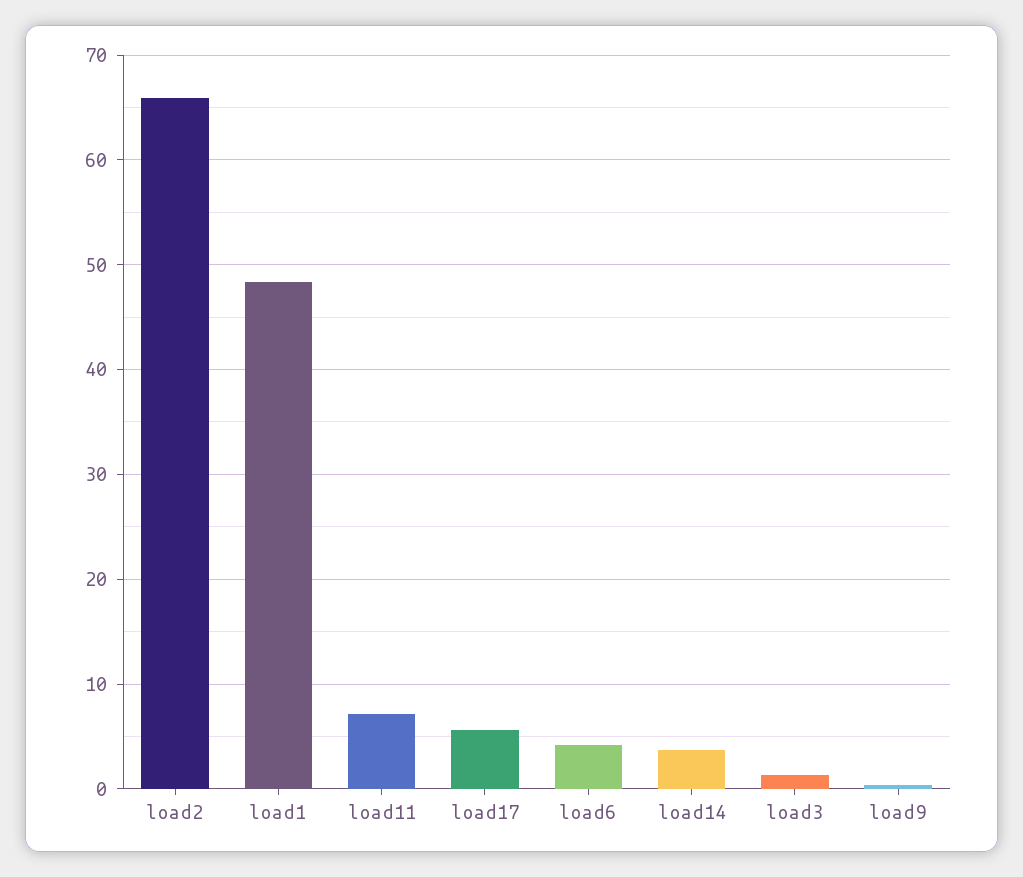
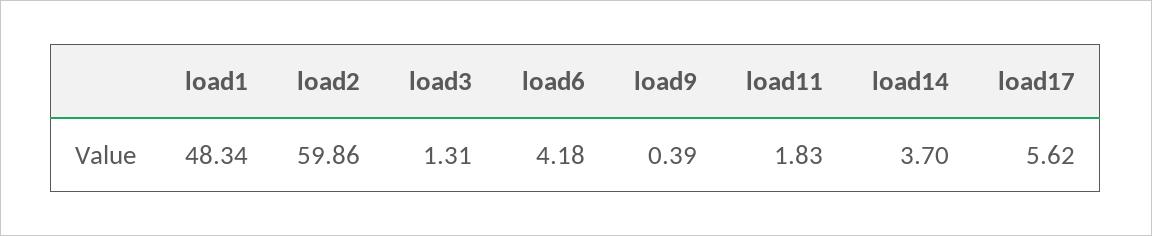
load2: 66 -> 59.86
load11: 7 -> 1.83

